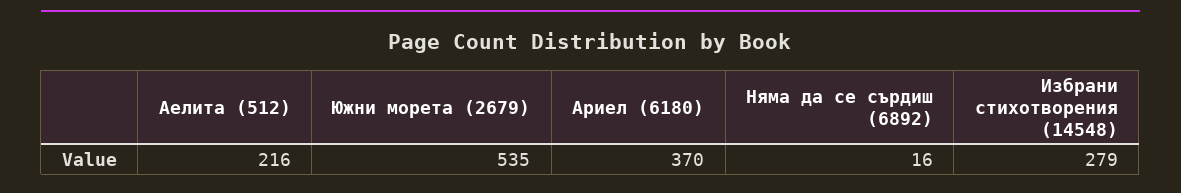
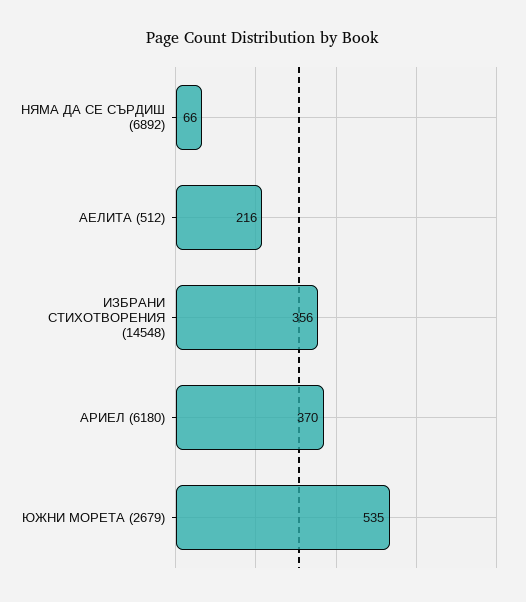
Няма да се сърдиш (6892): 16 -> 66
Избрани стихотворения (14548): 279 -> 356

